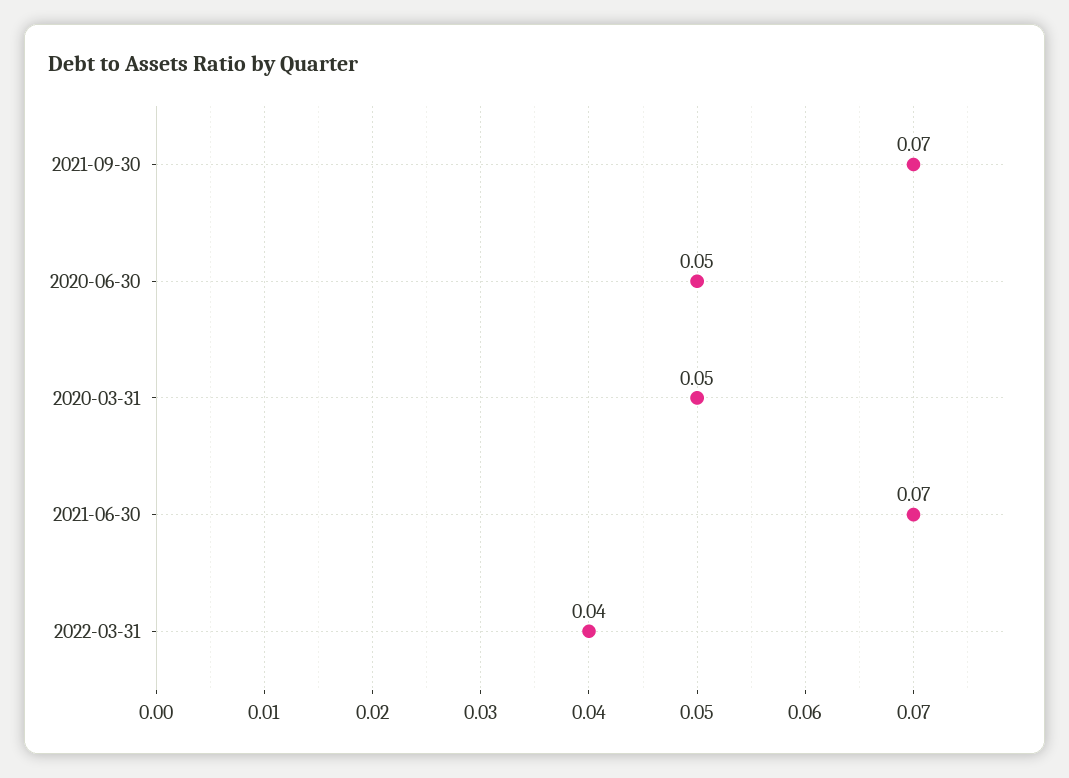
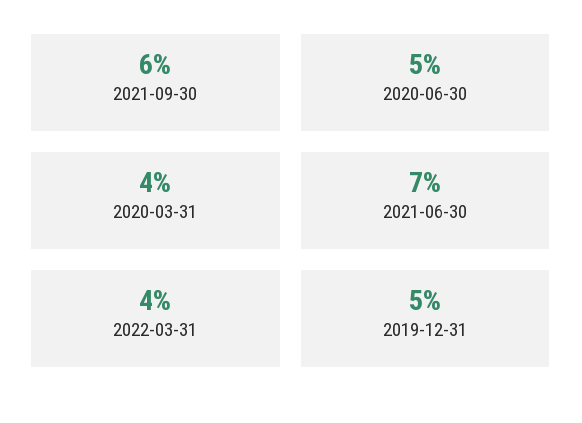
2021-09-30: 0.07 -> 0.06
2020-03-31: 0.05 -> 0.04
2019-12-31: none -> 0.05

